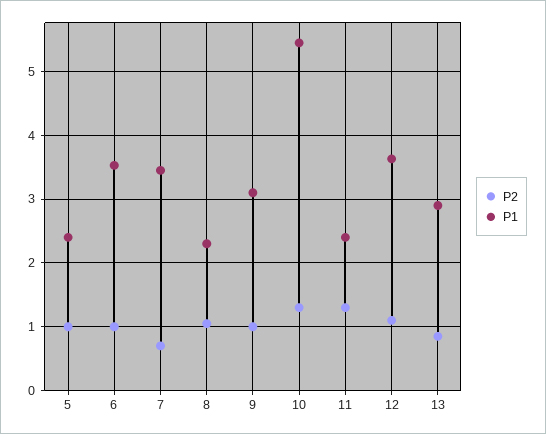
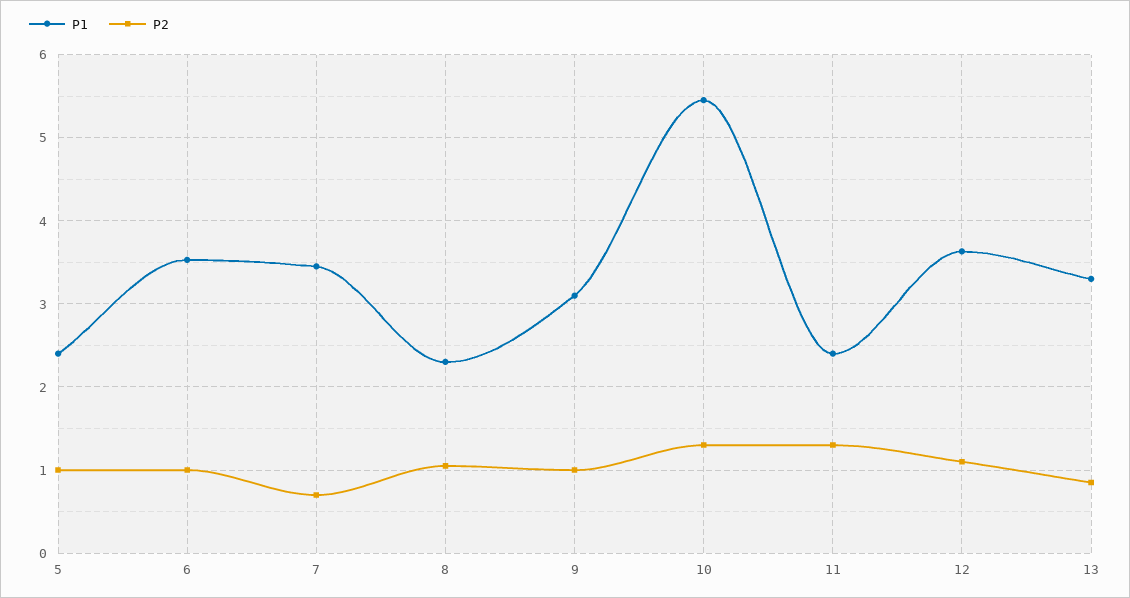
P1, 13: 2.9 -> 3.3

